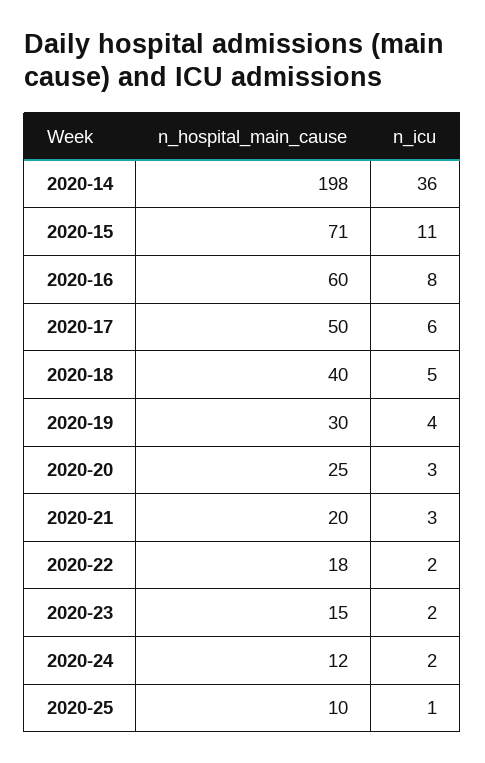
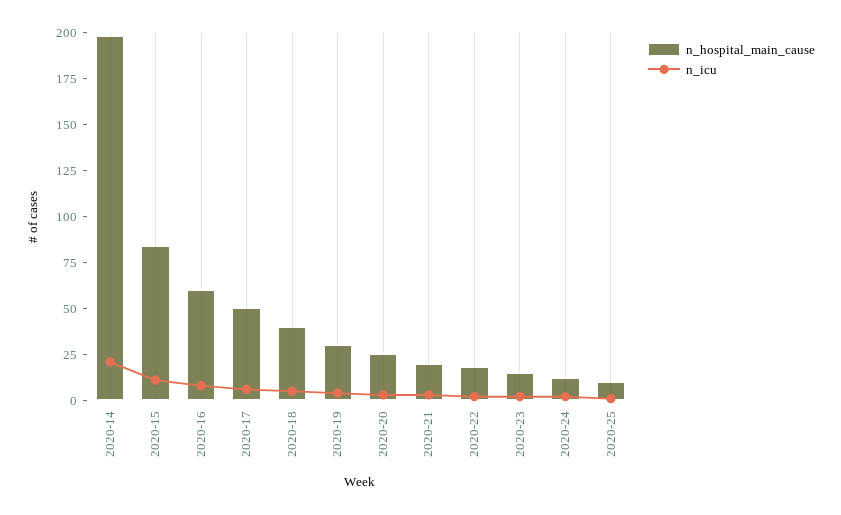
n_icu, 2020-14: 36 -> 20
n_hospital_main_cause, 2020-15: 71 -> 85

